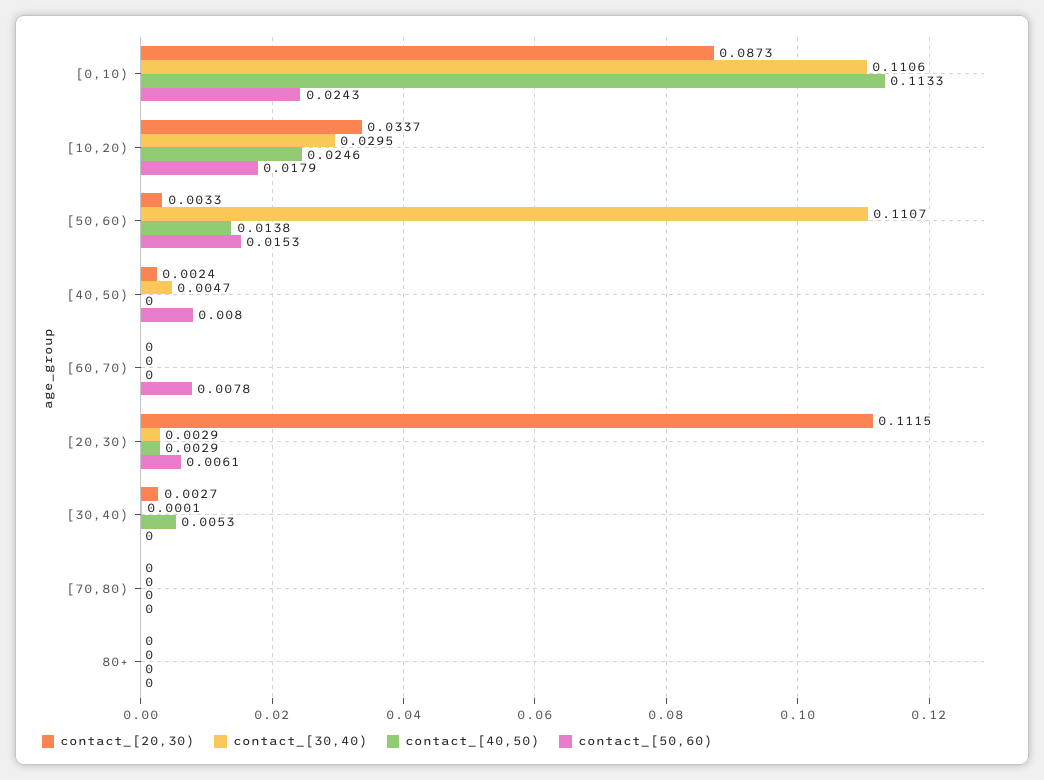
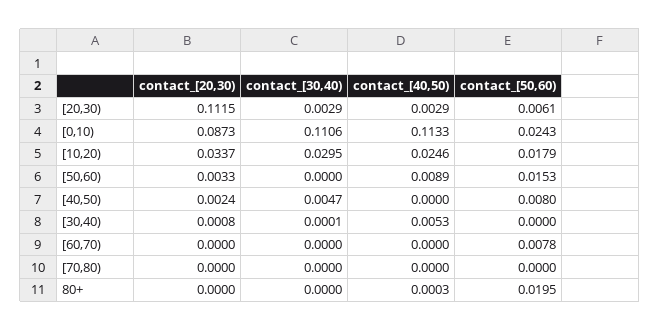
contact_[30,40), [50,60): 0.1107 -> 0
contact_[40,50), [50,60): 0.0138 -> 0.0089
contact_[20,30), [30,40): 0.0027 -> 0.0008
contact_[40,50), 80+: 0 -> 0.0003
contact_[50,60), 80+: 0 -> 0.0195

